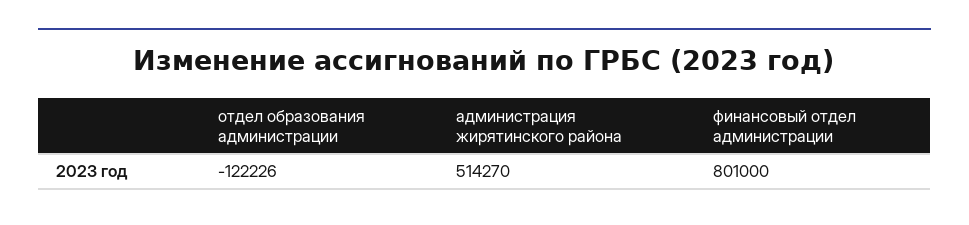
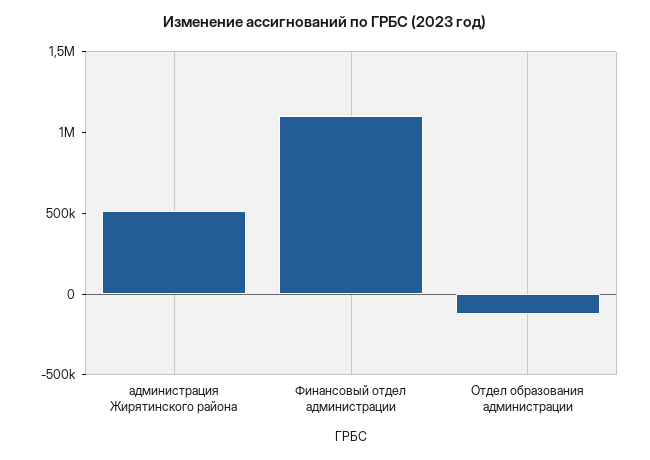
финансовый отдел администрации: 801000 -> 1100000

